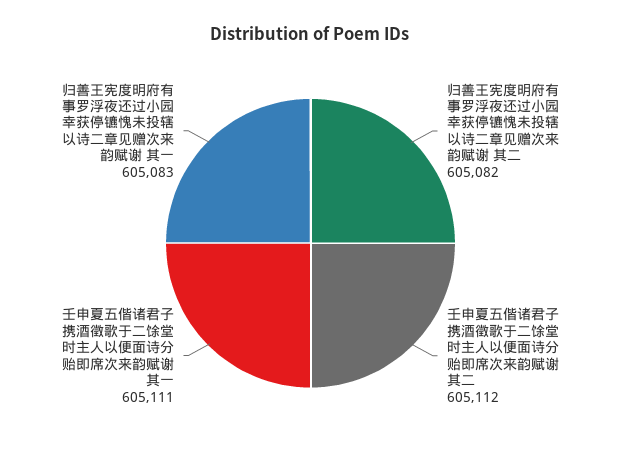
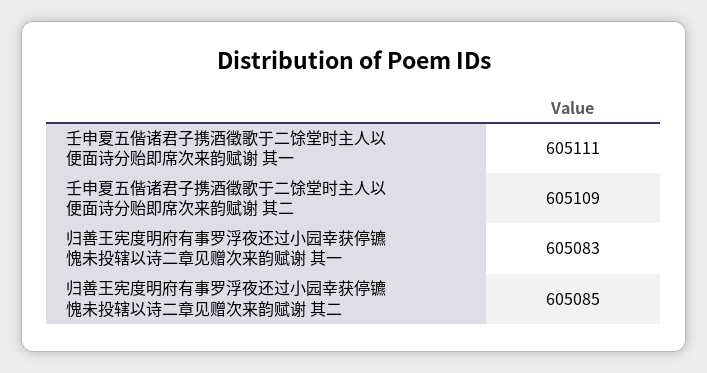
归善王宪度明府有事罗浮夜还过小园幸获停镳愧未投辖以诗二章见赠次来韵赋谢 其二: 605082 -> 605085
壬申夏五偕诸君子携酒徵歌于二馀堂时主人以便面诗分贻即席次来韵赋谢 其二: 605112 -> 605109

